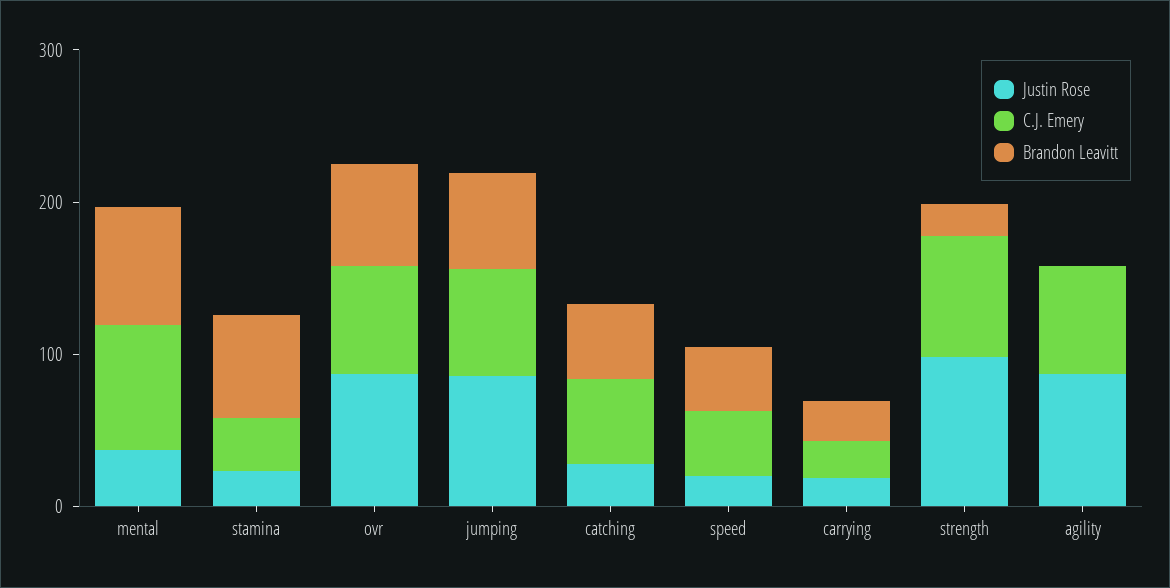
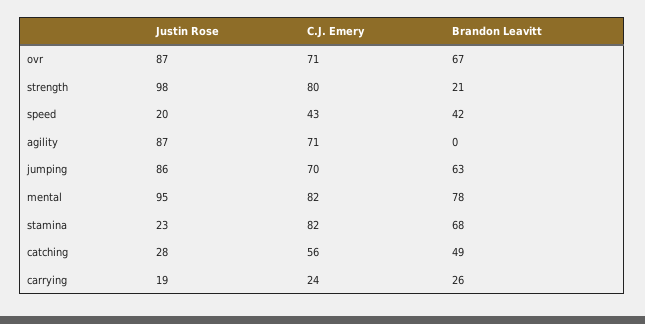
Justin Rose, mental: 40 -> 95
C.J. Emery, stamina: 40 -> 82

